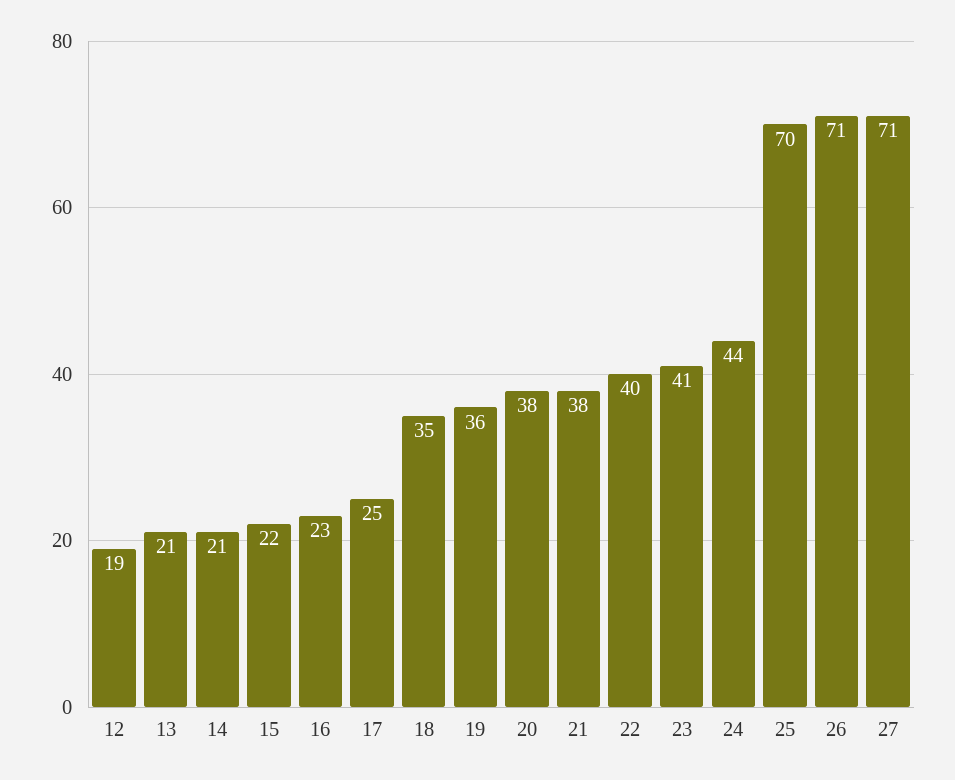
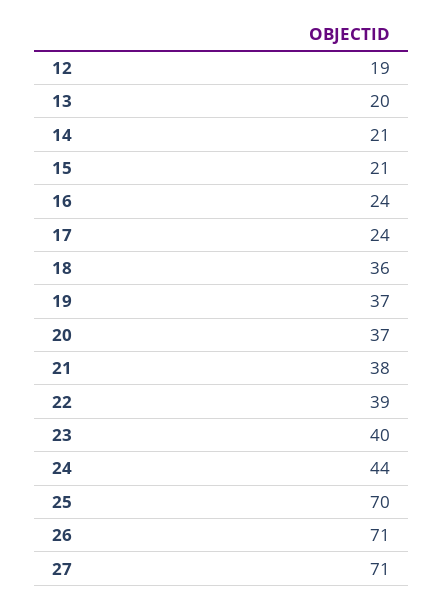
13: 21 -> 20
15: 22 -> 21
16: 23 -> 24
17: 25 -> 24
18: 35 -> 36
19: 36 -> 37
20: 38 -> 37
22: 40 -> 39
23: 41 -> 40

